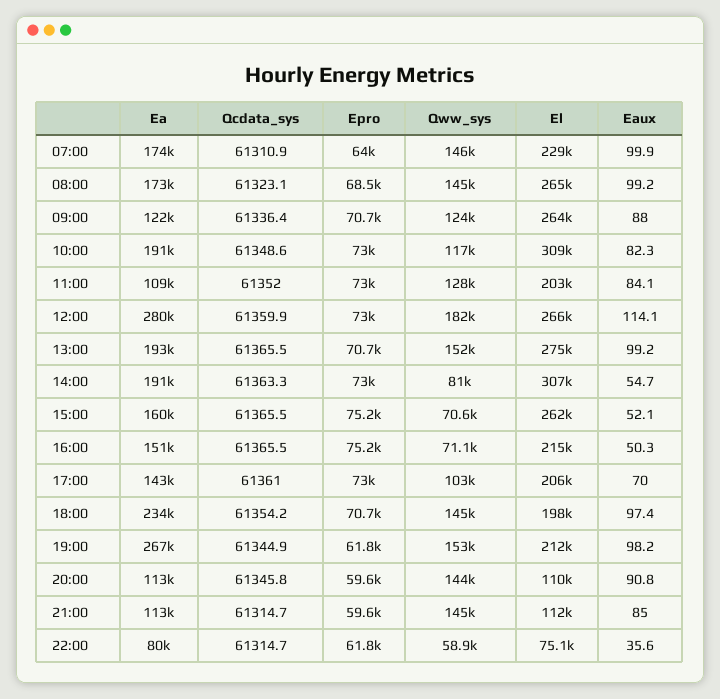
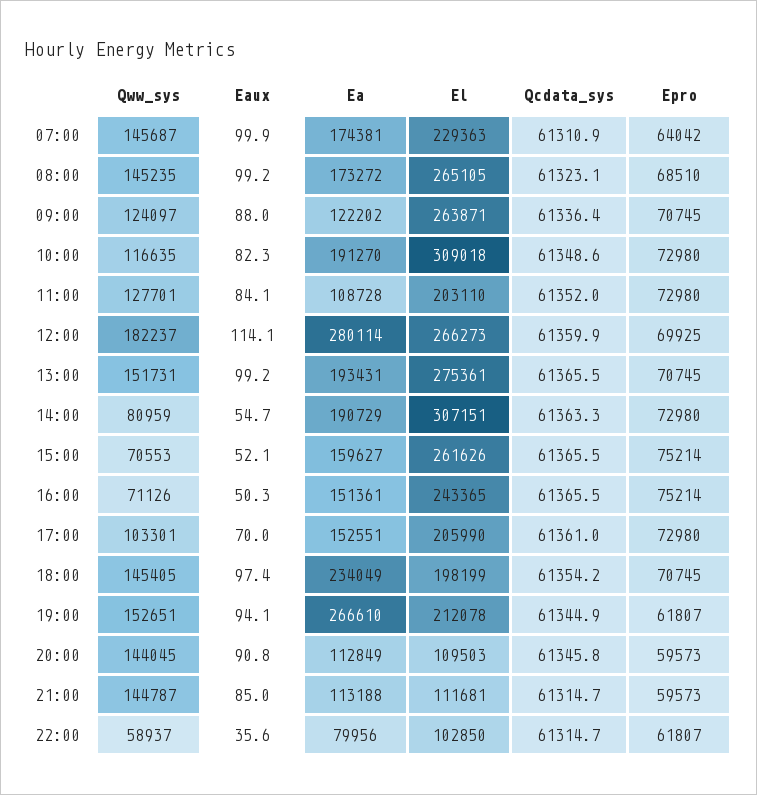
Epro, 12:00: 73000 -> 69925
El, 16:00: 215000 -> 243365
Ea, 17:00: 143000 -> 152551
Eaux, 19:00: 98.2 -> 94.1
El, 22:00: 75100 -> 102850

